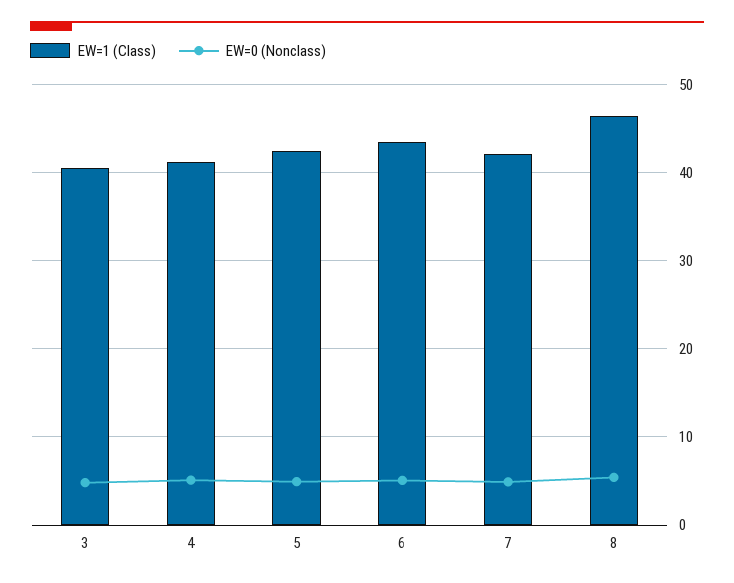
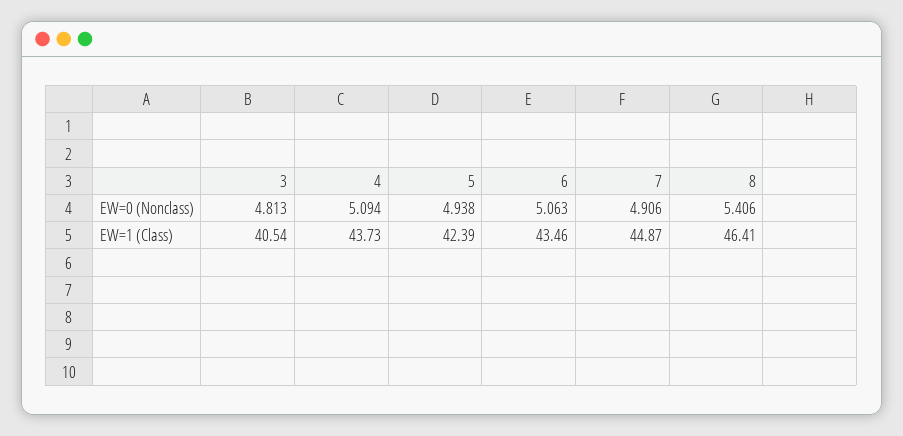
EW=1 (Class), 4: 41 -> 43.73
EW=1 (Class), 7: 42 -> 44.87

